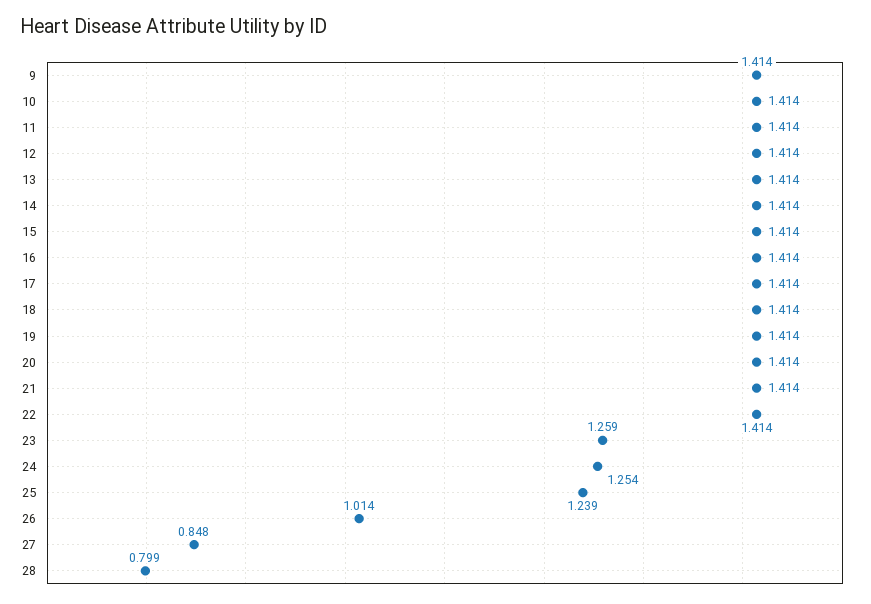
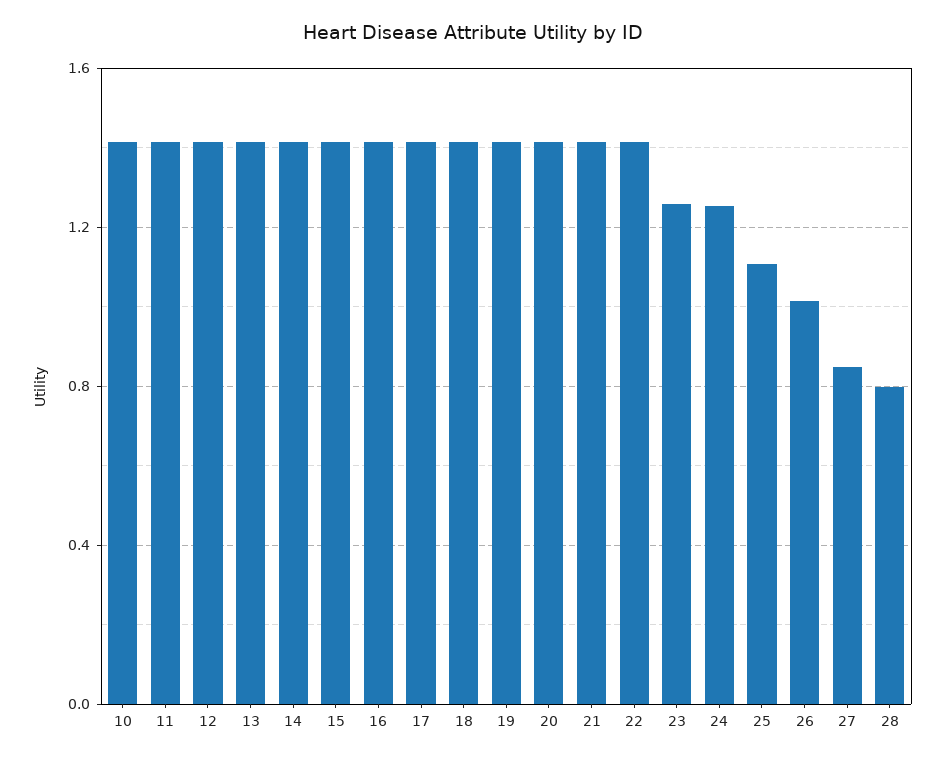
9: 1.414 -> none
25: 1.239 -> 1.1

